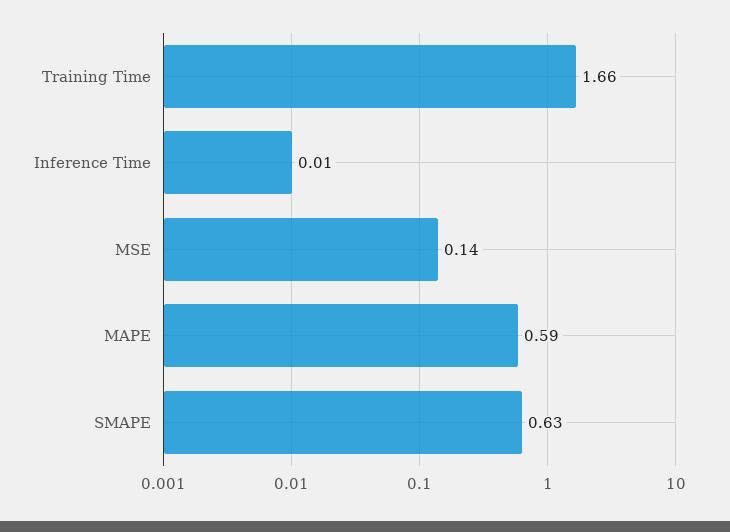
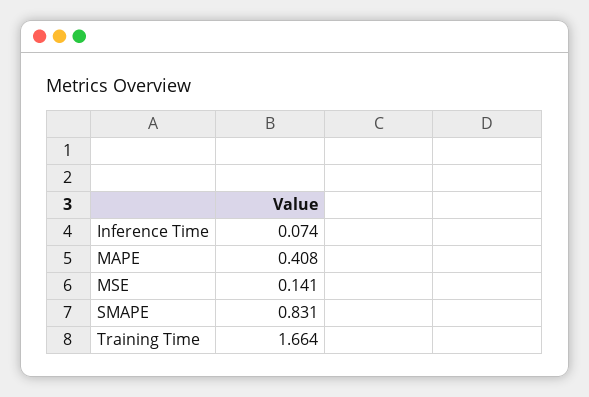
Inference Time: 0.01 -> 0.074
MAPE: 0.59 -> 0.408
SMAPE: 0.63 -> 0.831

